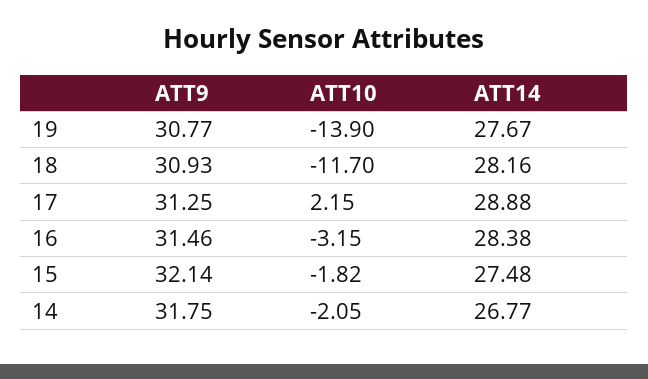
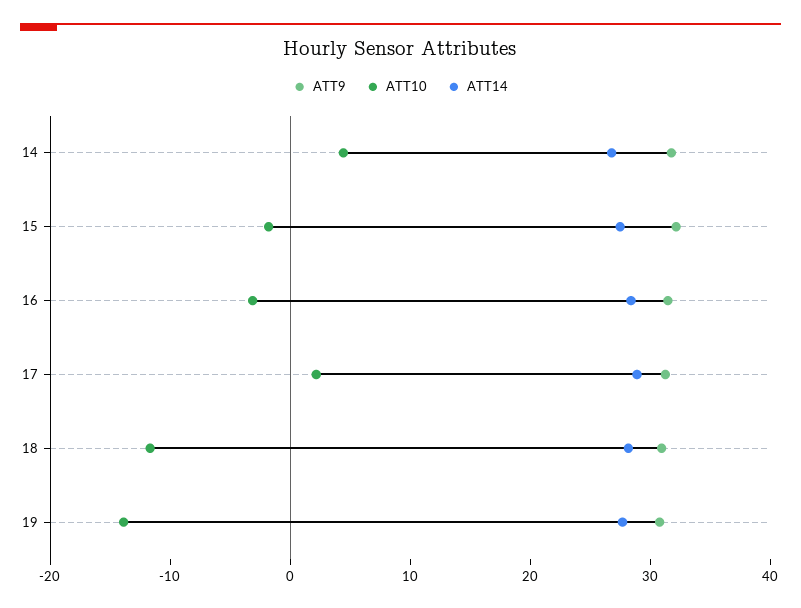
ATT10, 14: -2.05 -> 4

